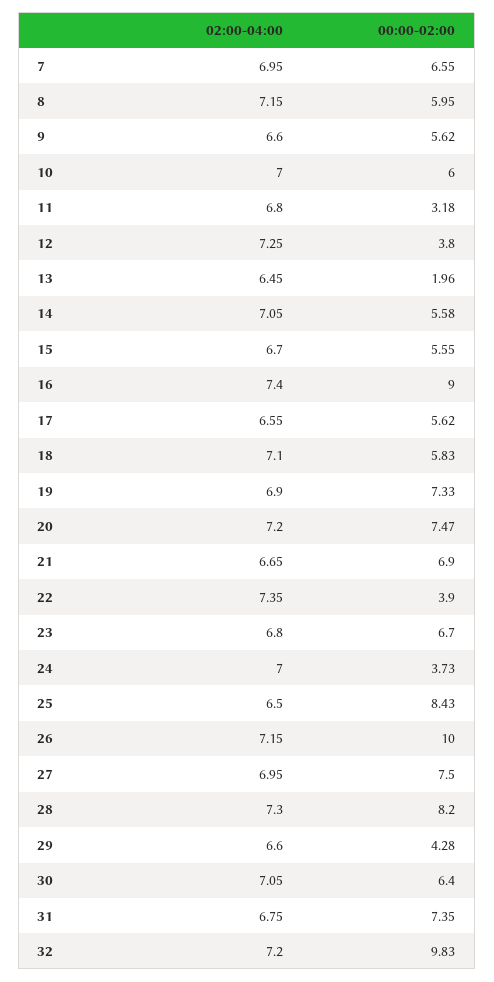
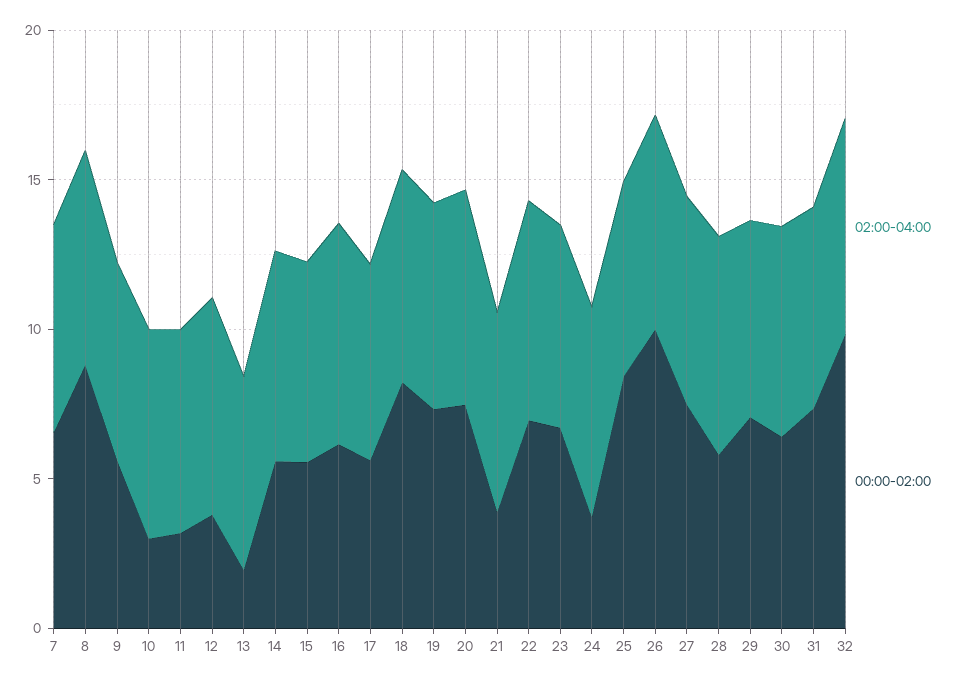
00:00-02:00, 8: 5.95 -> 9
00:00-02:00, 10: 6 -> 3
00:00-02:00, 16: 9 -> 6
00:00-02:00, 18: 5.83 -> 8
00:00-02:00, 21: 6.9 -> 4
00:00-02:00, 22: 3.9 -> 7
00:00-02:00, 28: 8.2 -> 6
00:00-02:00, 29: 4.28 -> 7

